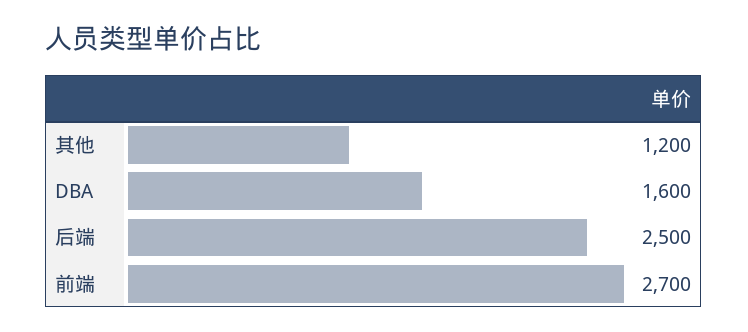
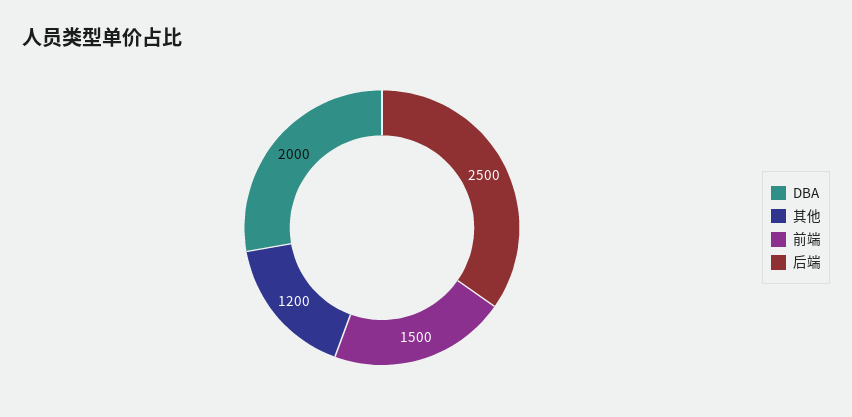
DBA: 1600 -> 2000
前端: 2700 -> 1500

